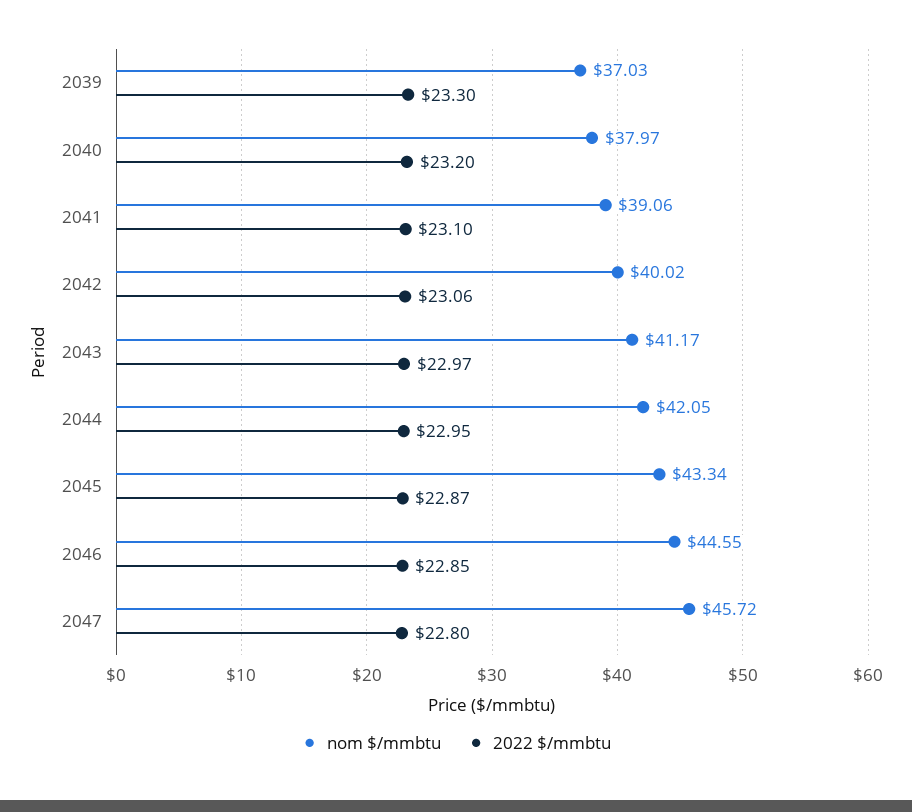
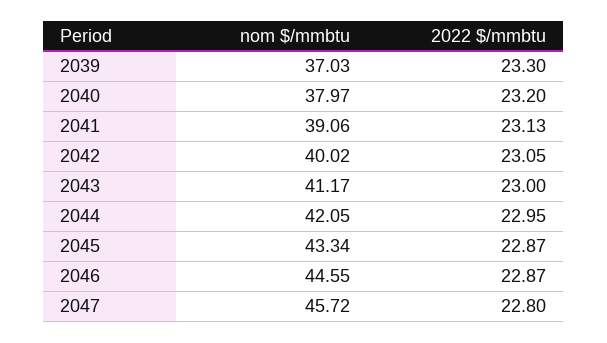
2022 $/mmbtu, 2041: 23.1 -> 23.13
2022 $/mmbtu, 2042: 23.06 -> 23.05
2022 $/mmbtu, 2043: 22.97 -> 23
2022 $/mmbtu, 2046: 22.85 -> 22.87

